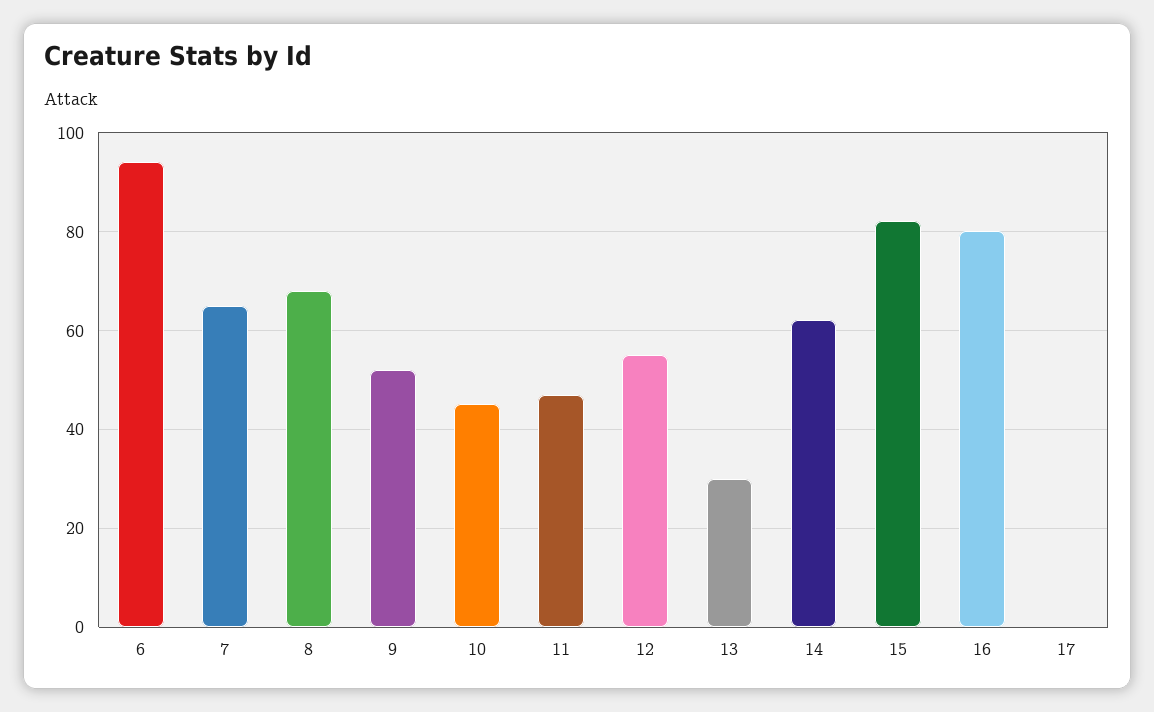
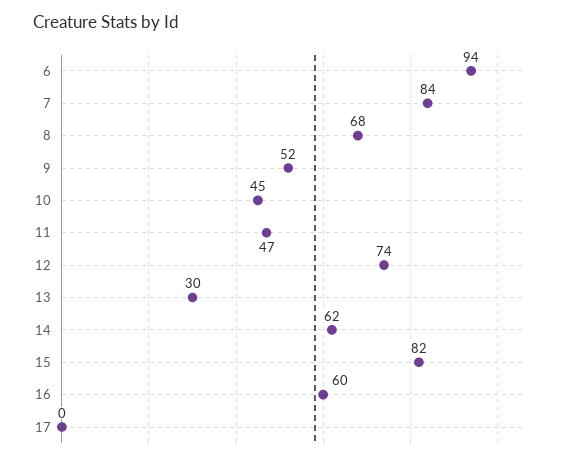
7: 65 -> 84
12: 55 -> 74
16: 80 -> 60

